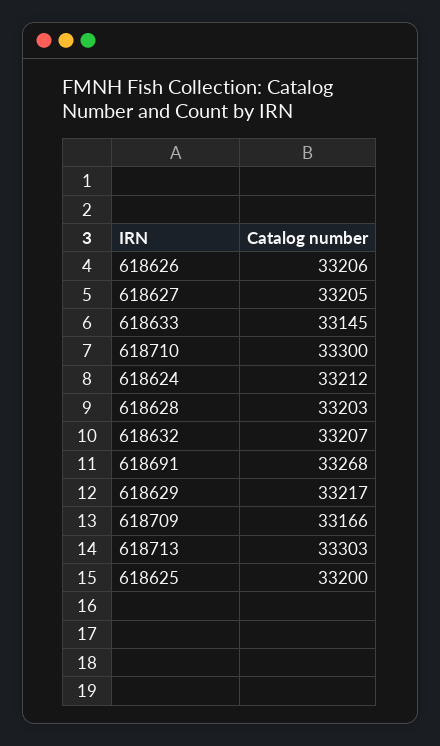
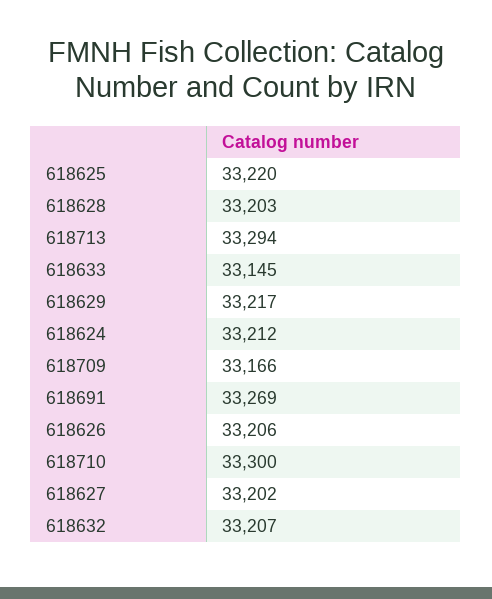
618627: 33205 -> 33202
618691: 33268 -> 33269
618713: 33303 -> 33294
618625: 33200 -> 33220

